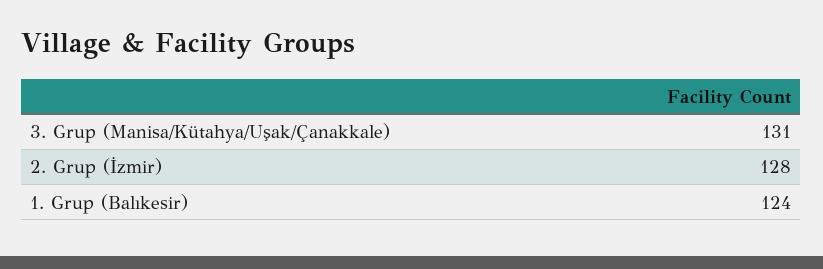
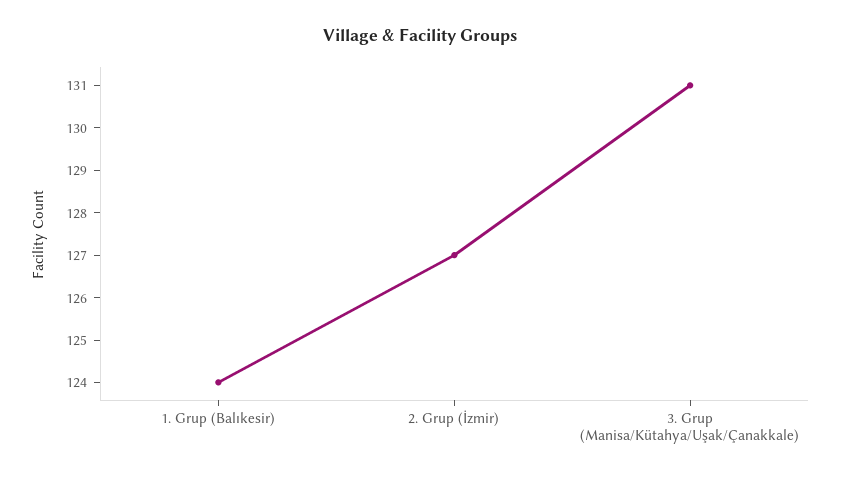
2. Grup (İzmir): 128 -> 127

